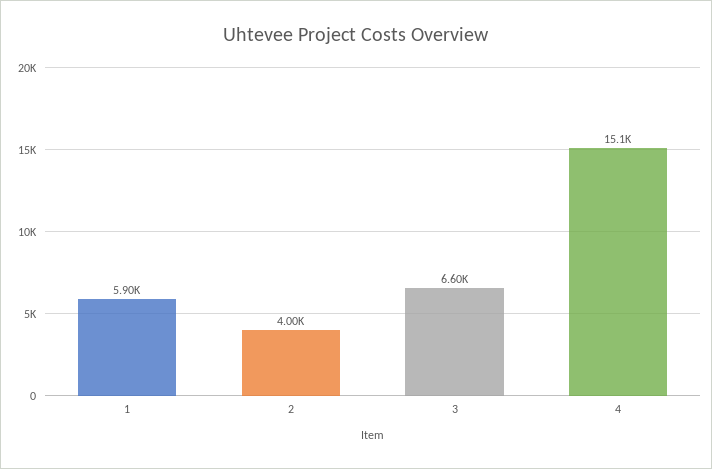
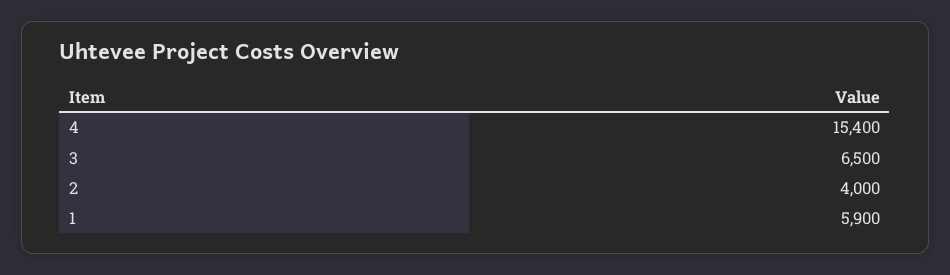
3: 6600 -> 6500
4: 15100 -> 15400

